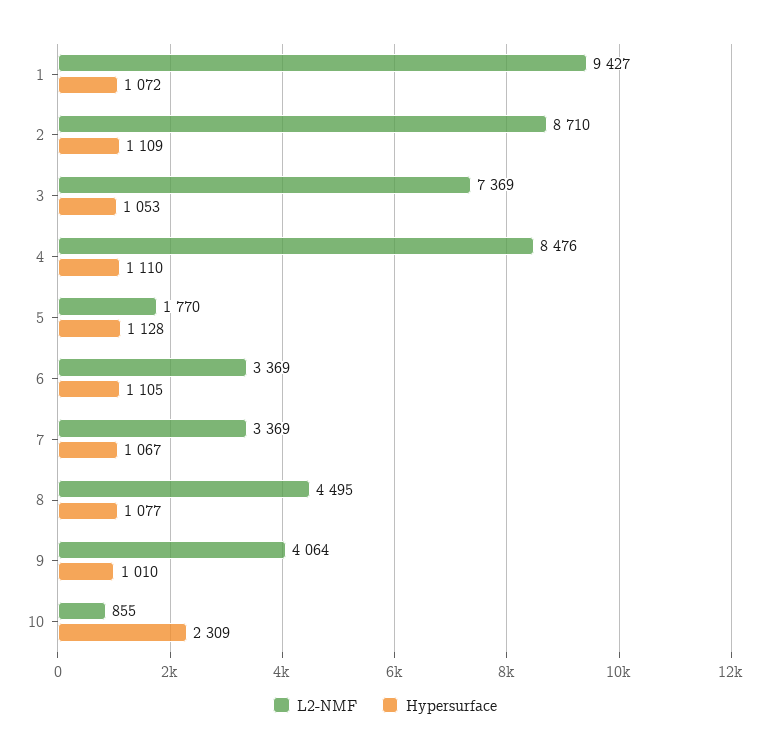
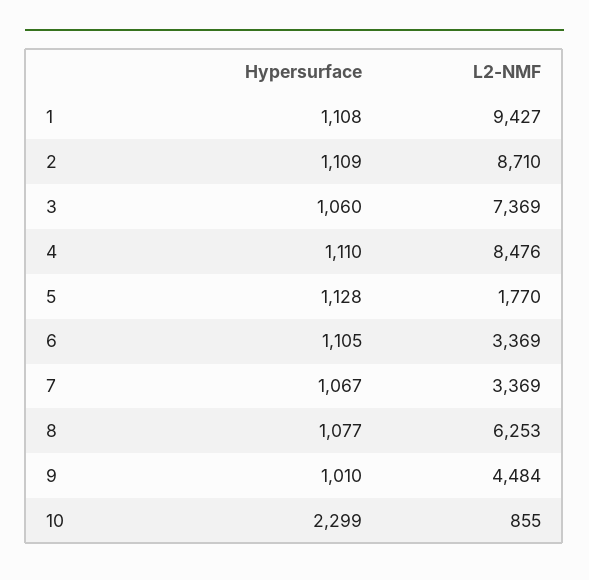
Hypersurface, 1: 1072 -> 1108
Hypersurface, 3: 1053 -> 1060
L2-NMF, 8: 4495 -> 6253
L2-NMF, 9: 4064 -> 4484
Hypersurface, 10: 2309 -> 2299

